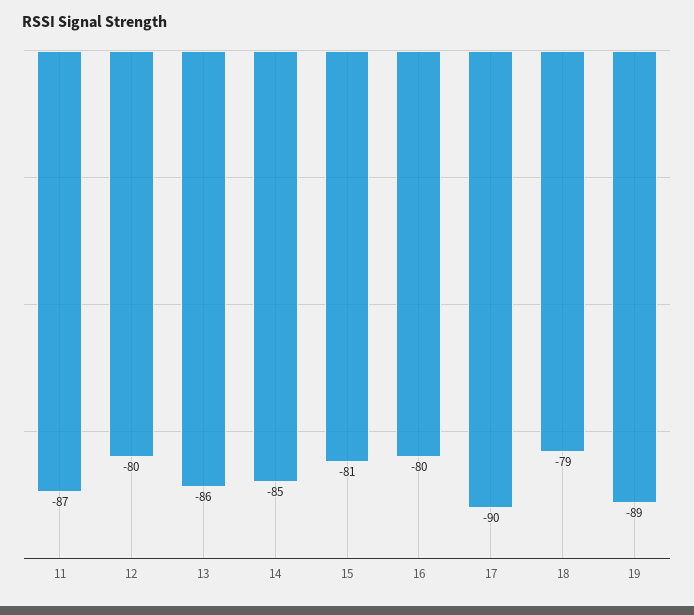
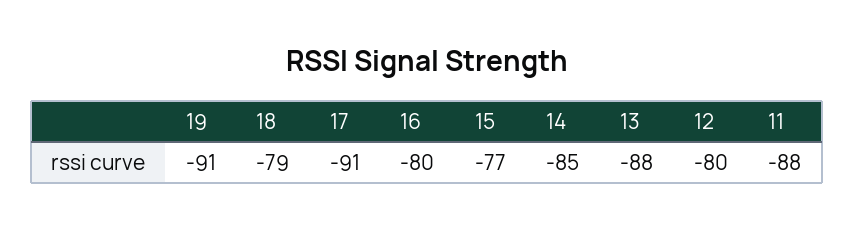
11: -87 -> -88
13: -86 -> -88
15: -81 -> -77
17: -90 -> -91
19: -89 -> -91

